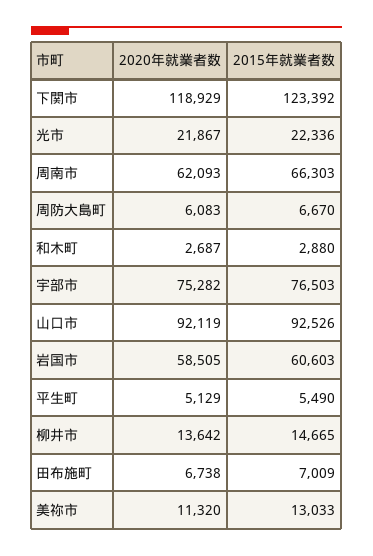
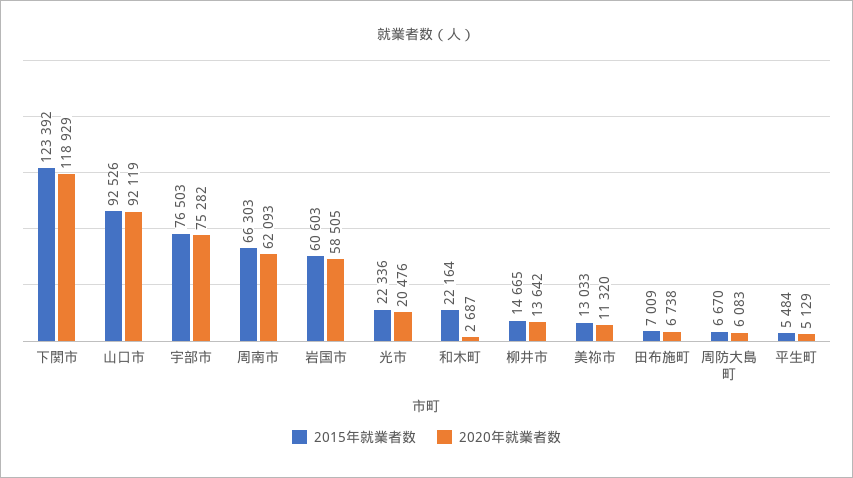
2020年就業者数, 光市: 21867 -> 20476
2015年就業者数, 和木町: 2880 -> 22164
2015年就業者数, 平生町: 5490 -> 5484

